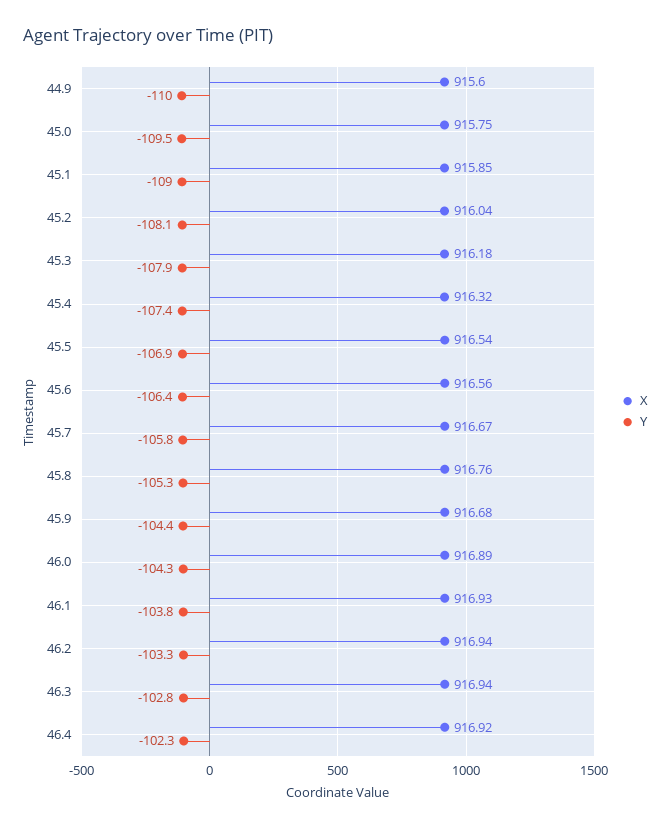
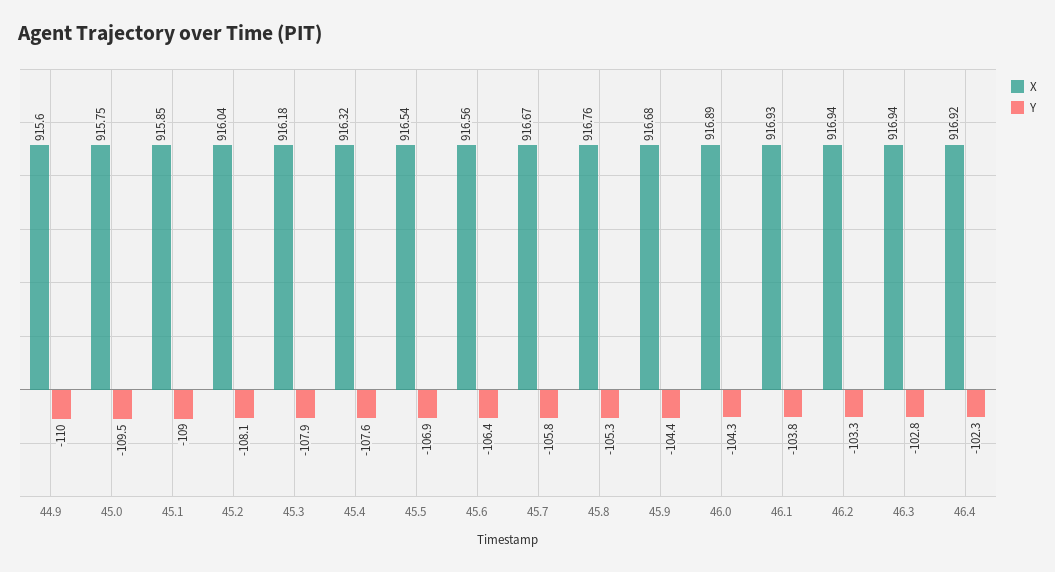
Y, 45.4: -107.4 -> -107.6

